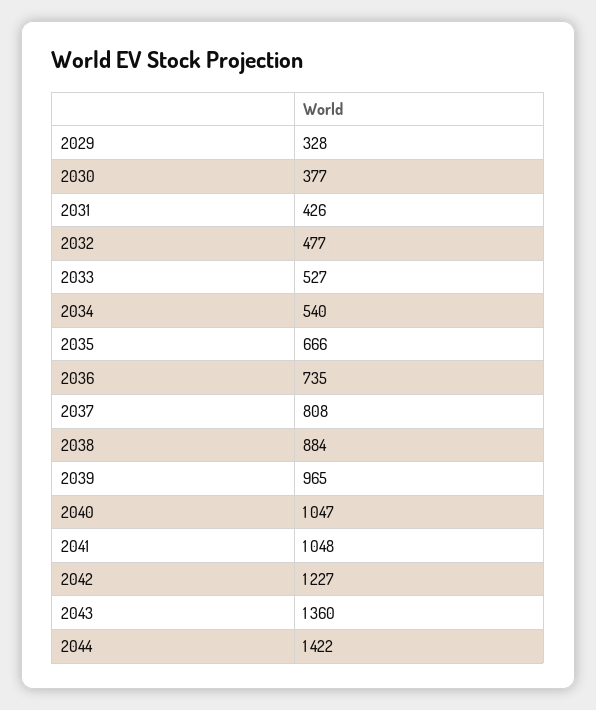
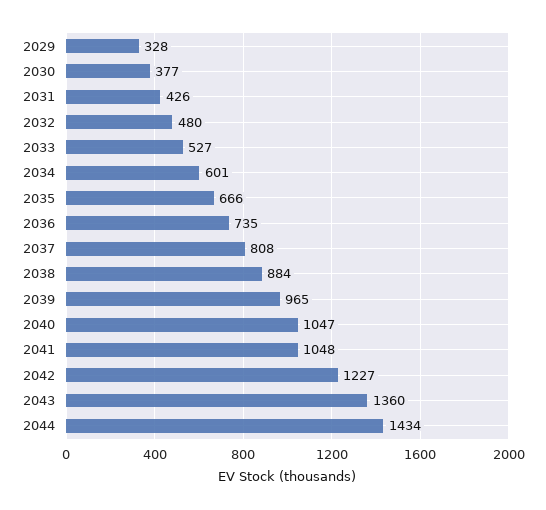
2032: 477 -> 480
2034: 540 -> 601
2044: 1422 -> 1434

